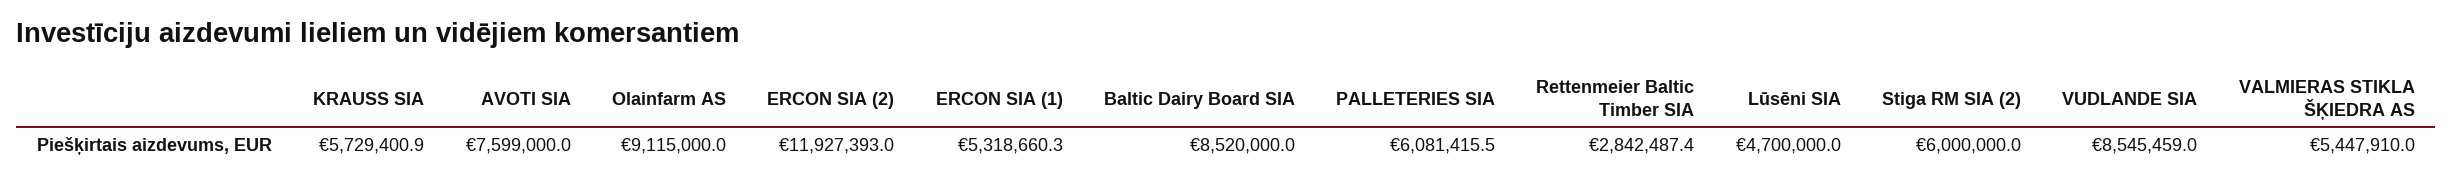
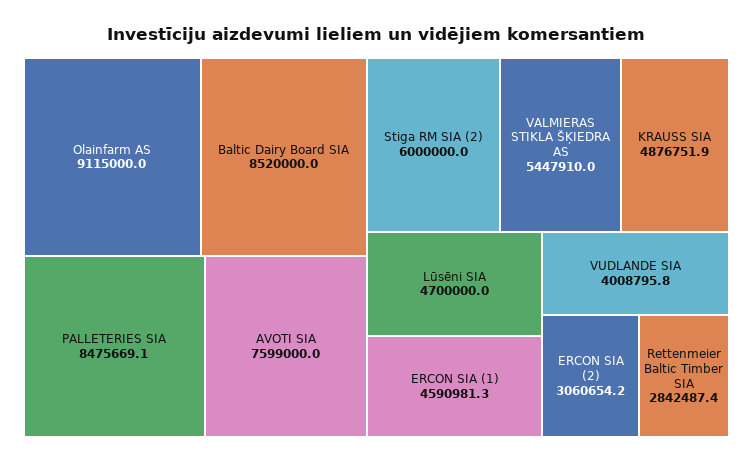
KRAUSS SIA: 5729400.9 -> 4876751.9
ERCON SIA (2): 11927393 -> 3060654.2
ERCON SIA (1): 5318660.3 -> 4590981.3
PALLETERIES SIA: 6081415.5 -> 8475669.1
VUDLANDE SIA: 8545459 -> 4008795.8

